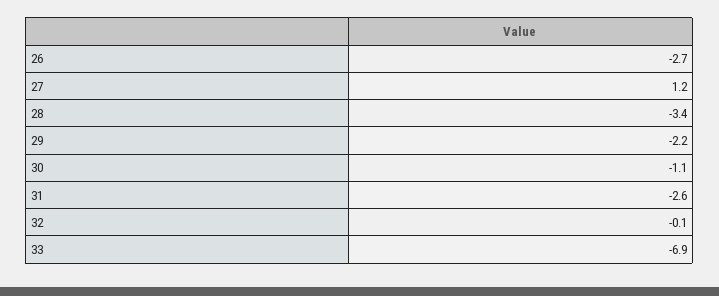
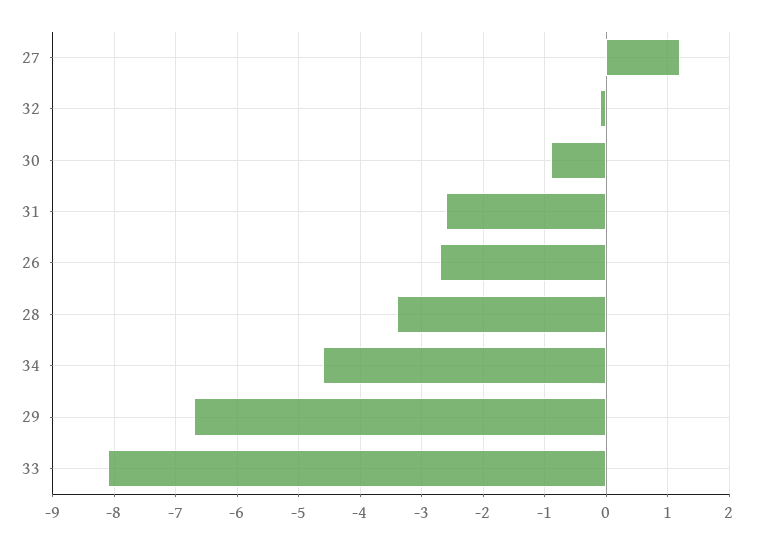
29: -2.2 -> -6.7
30: -1.1 -> -0.9
33: -6.9 -> -8.1
34: none -> -4.6

